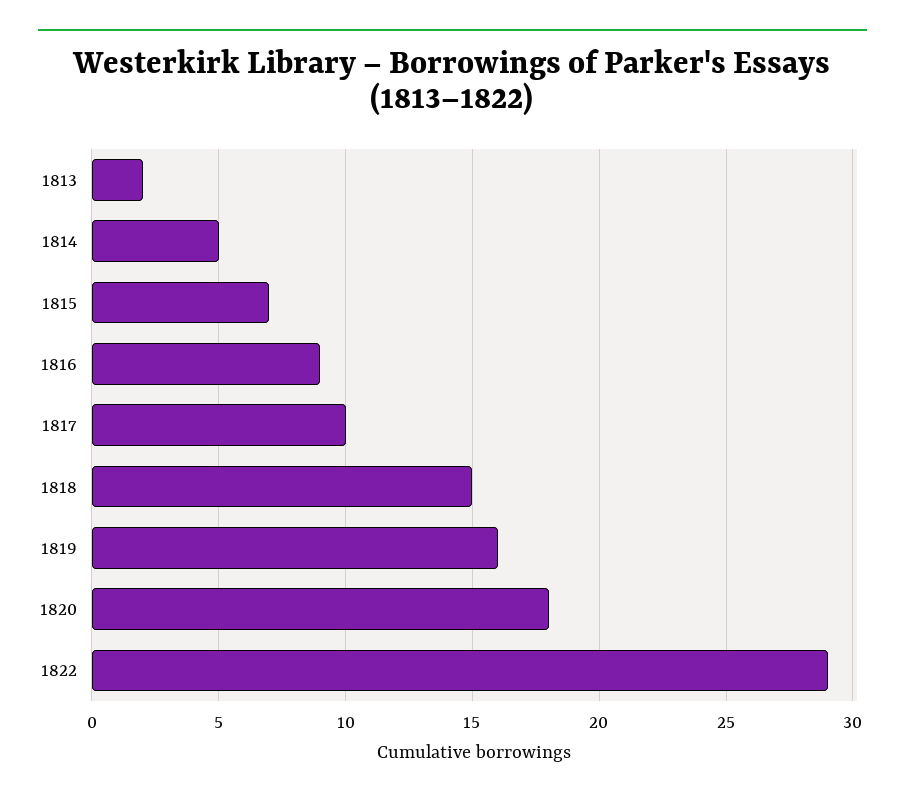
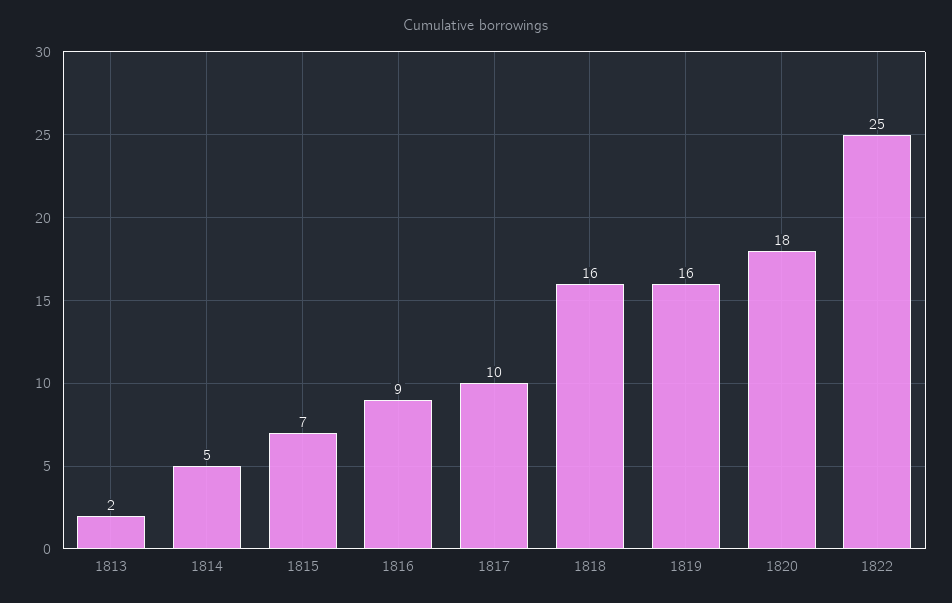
1818: 15 -> 16
1822: 29 -> 25

